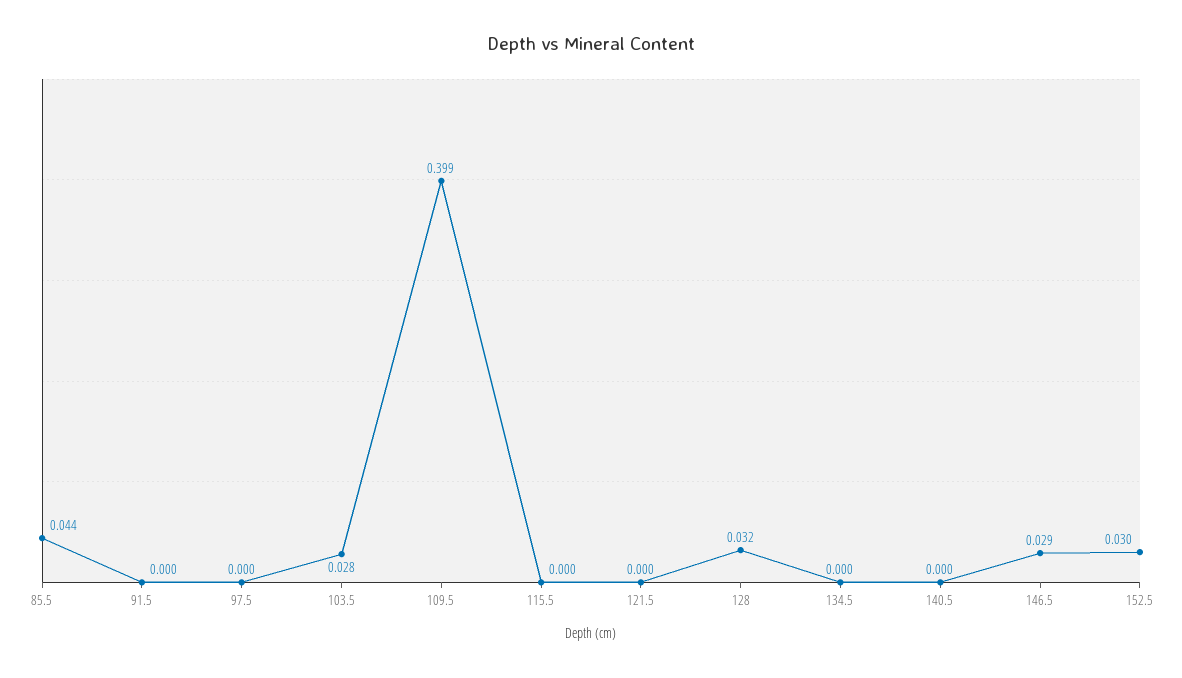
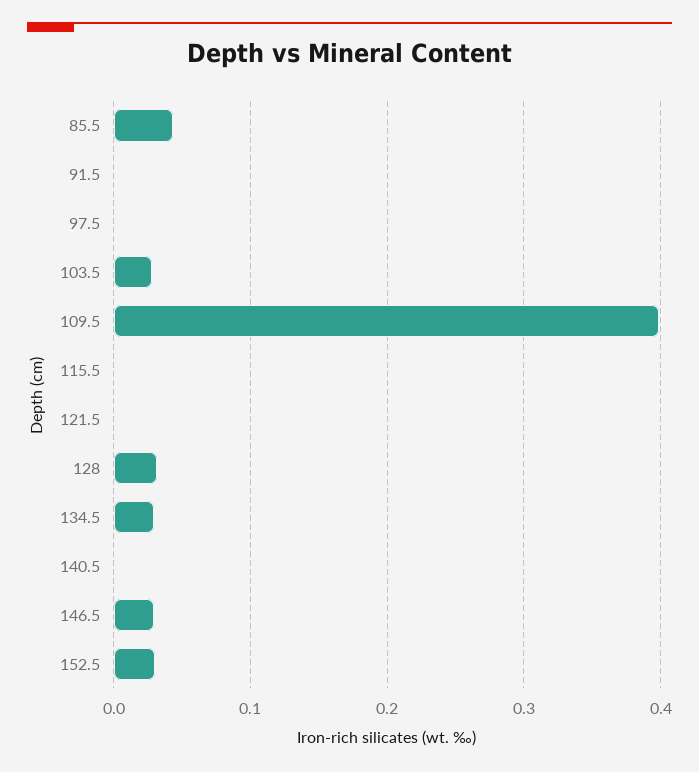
134.5: 0 -> 0.03

